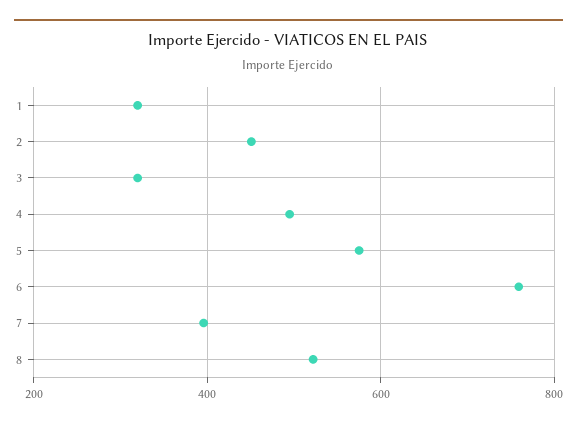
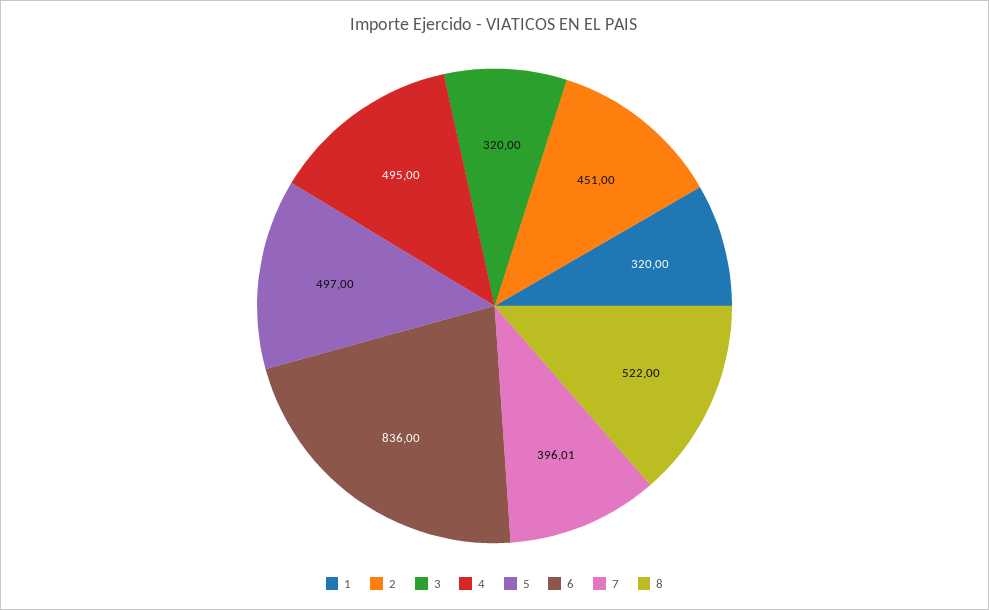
5: 580 -> 497
6: 760 -> 836

